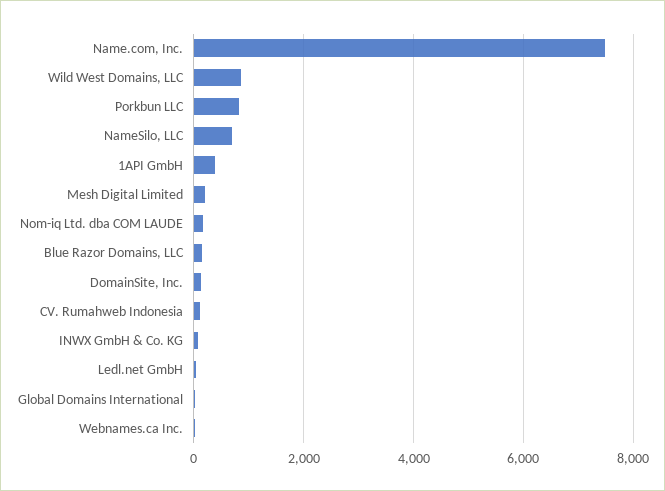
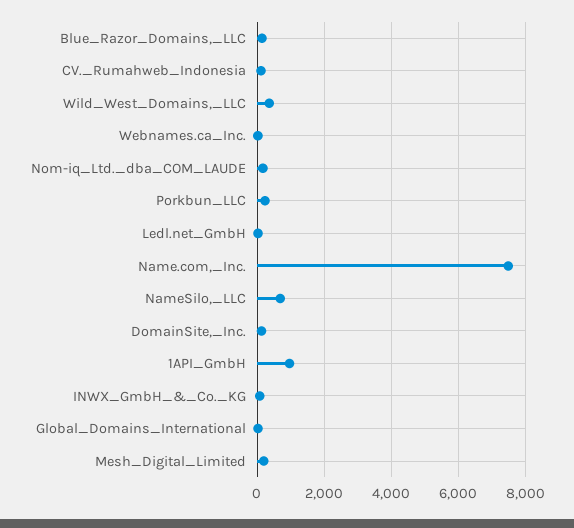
Wild West Domains, LLC: 800 -> 400
Porkbun LLC: 800 -> 200
1API GmbH: 400 -> 1000

